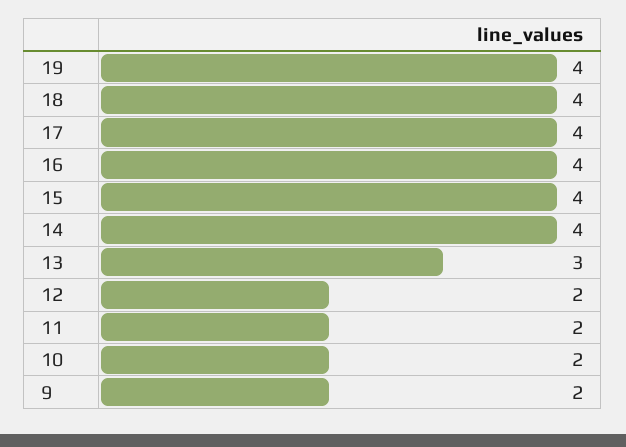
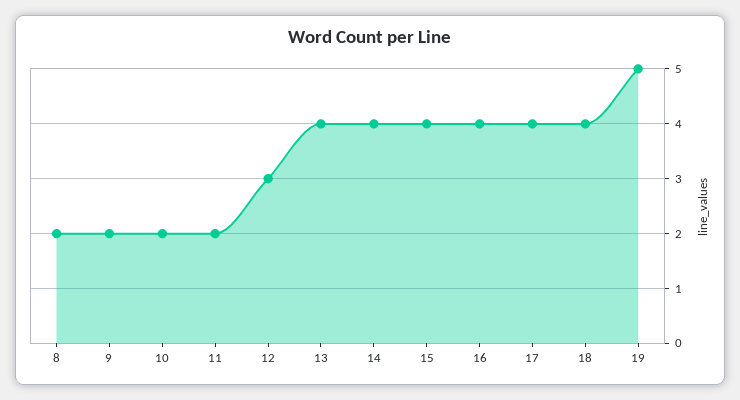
19: 4 -> 5
13: 3 -> 4
12: 2 -> 3
8: none -> 2

